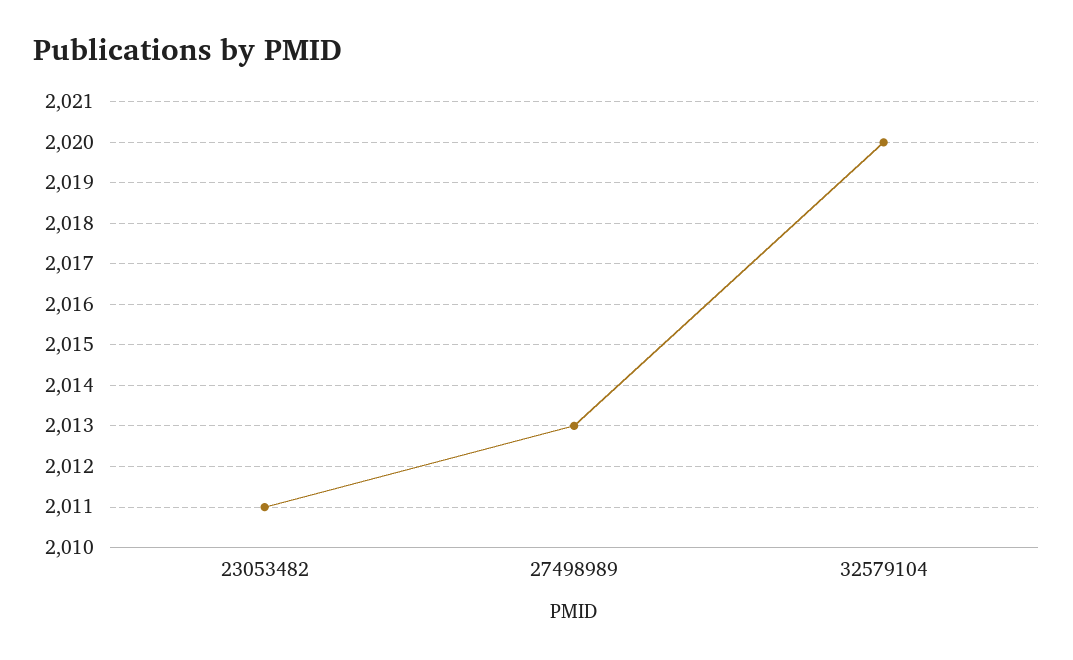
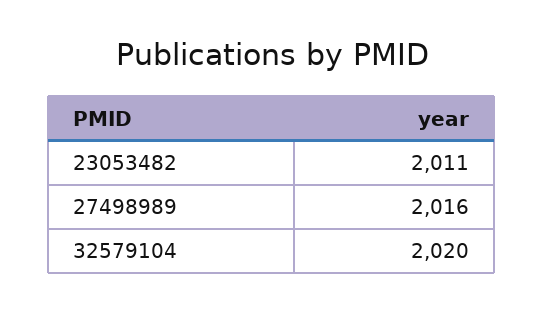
27498989: 2013 -> 2016

